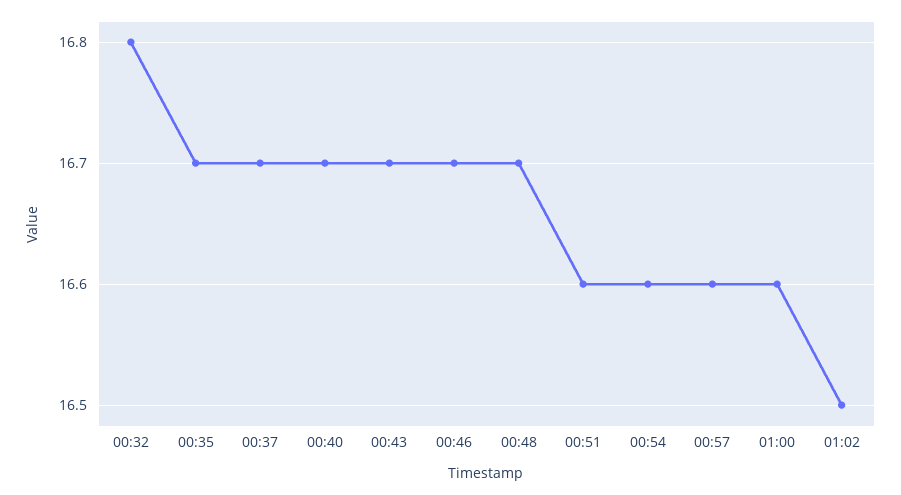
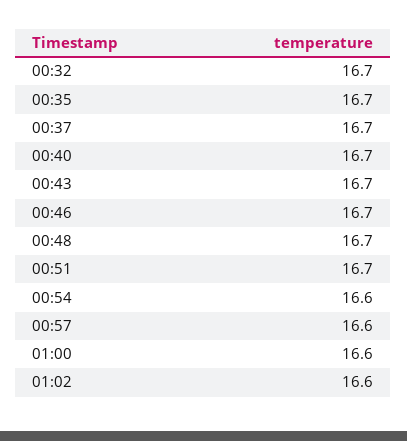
00:32: 16.8 -> 16.7
00:51: 16.6 -> 16.7
01:02: 16.5 -> 16.6

